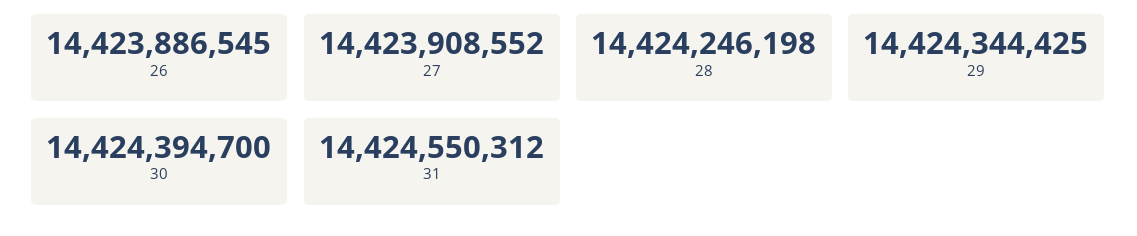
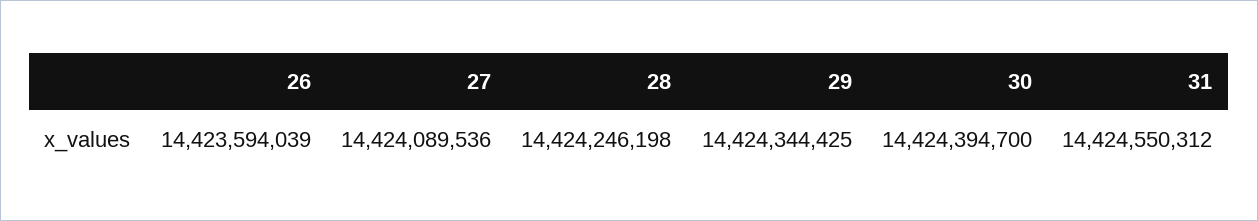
26: 14423886545 -> 14423594039
27: 14423908552 -> 14424089536

